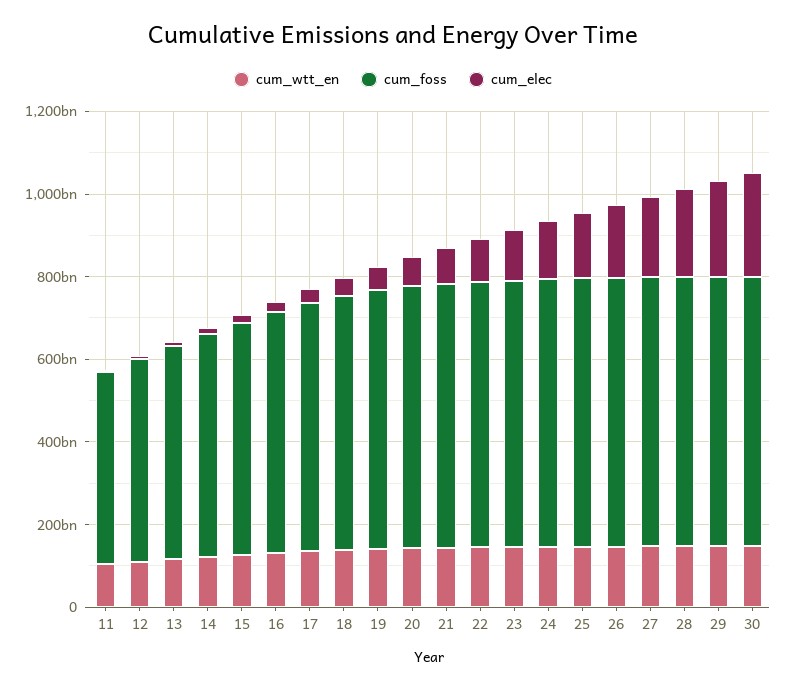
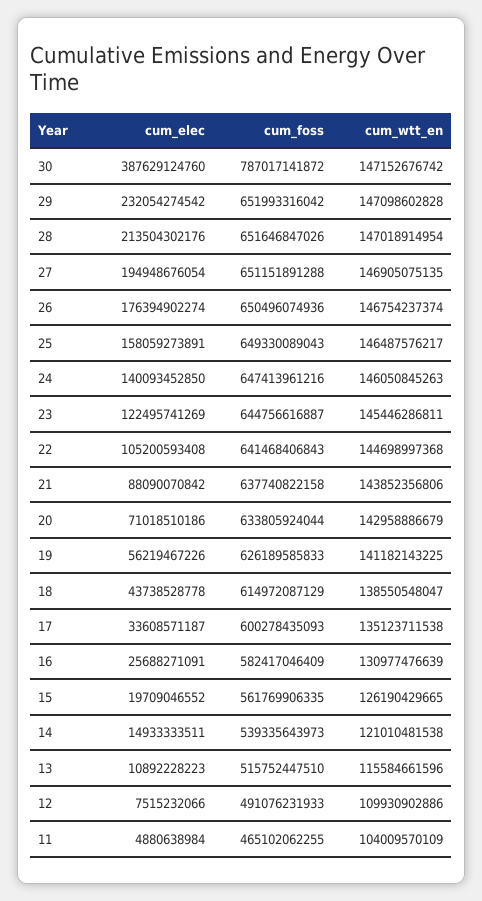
cum_foss, 30: 650000000000 -> 787017141872
cum_elec, 30: 250000000000 -> 387629124760

